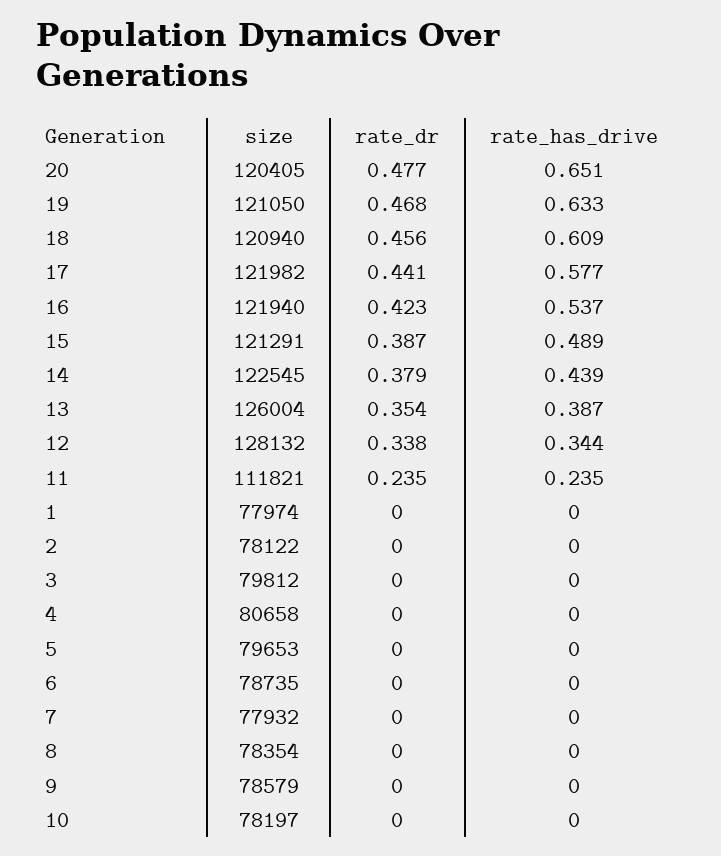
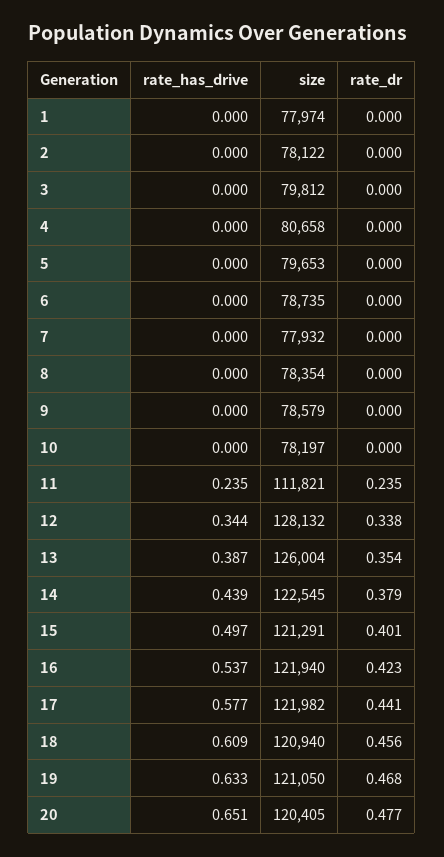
rate_dr, 15: 0.387 -> 0.401
rate_has_drive, 15: 0.489 -> 0.497

